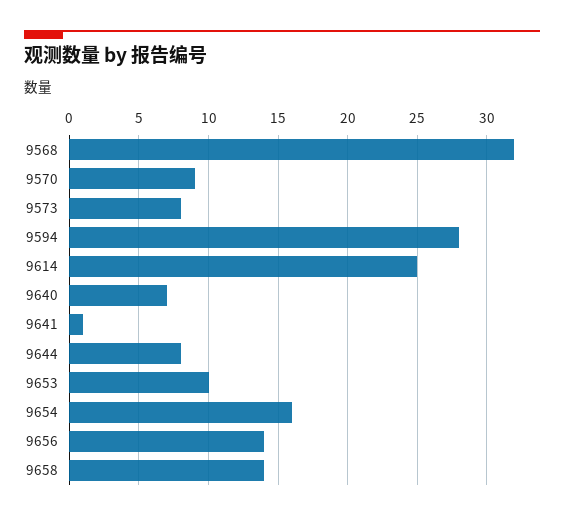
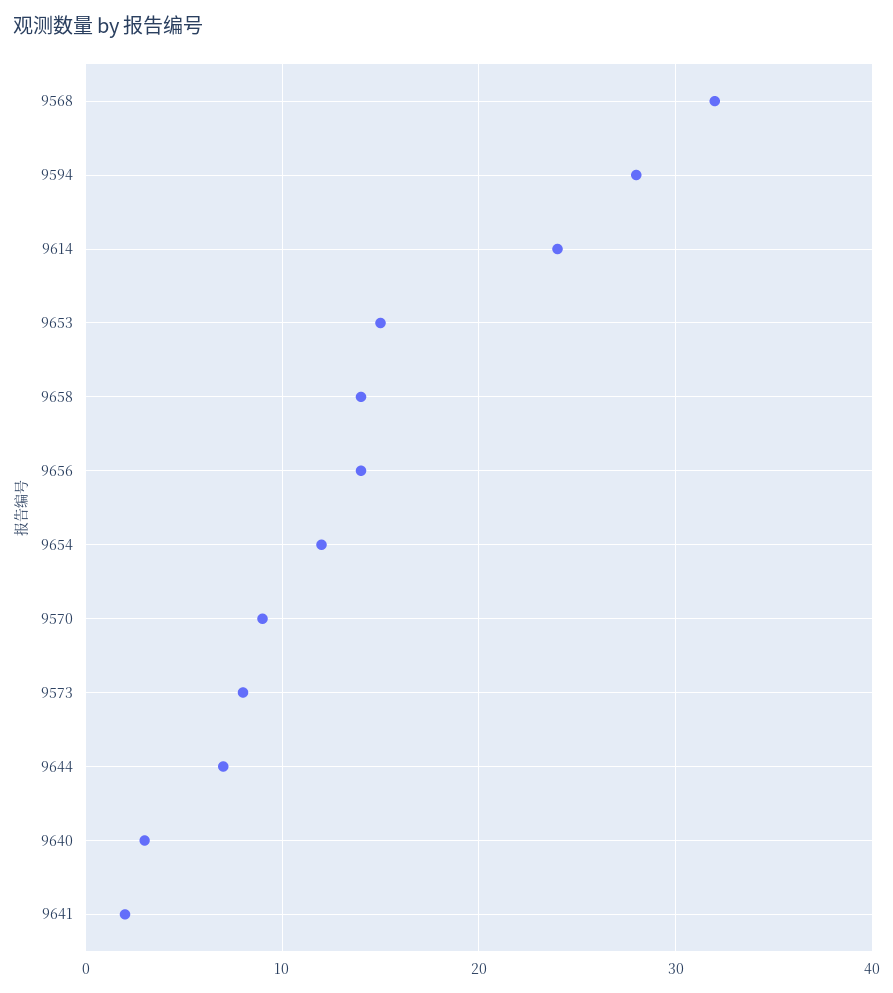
9614: 25 -> 24
9640: 7 -> 3
9641: 1 -> 2
9644: 8 -> 7
9653: 10 -> 15
9654: 16 -> 12

